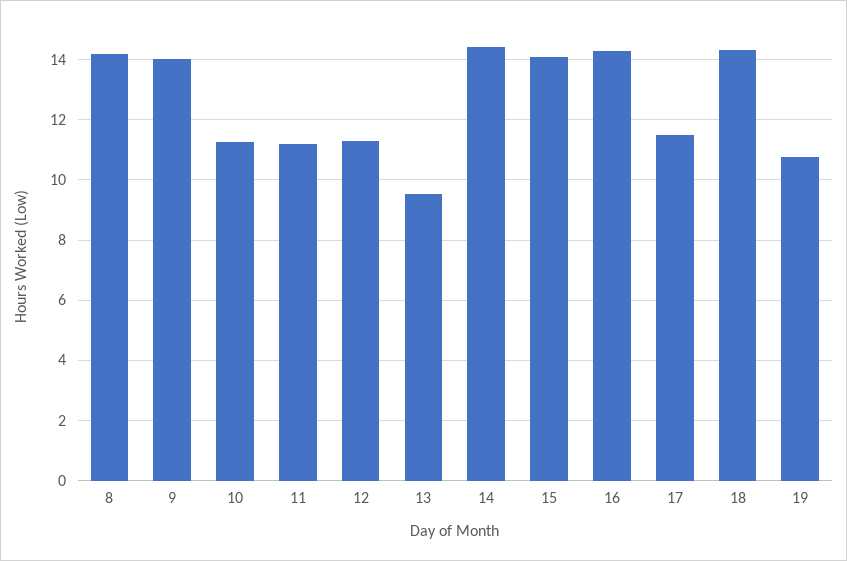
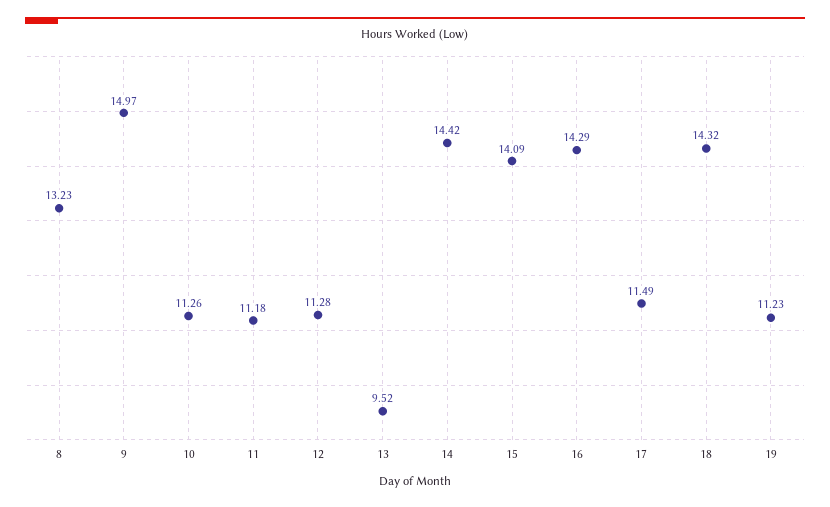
8: 14.2 -> 13.23
9: 14 -> 14.97
19: 10.8 -> 11.23

